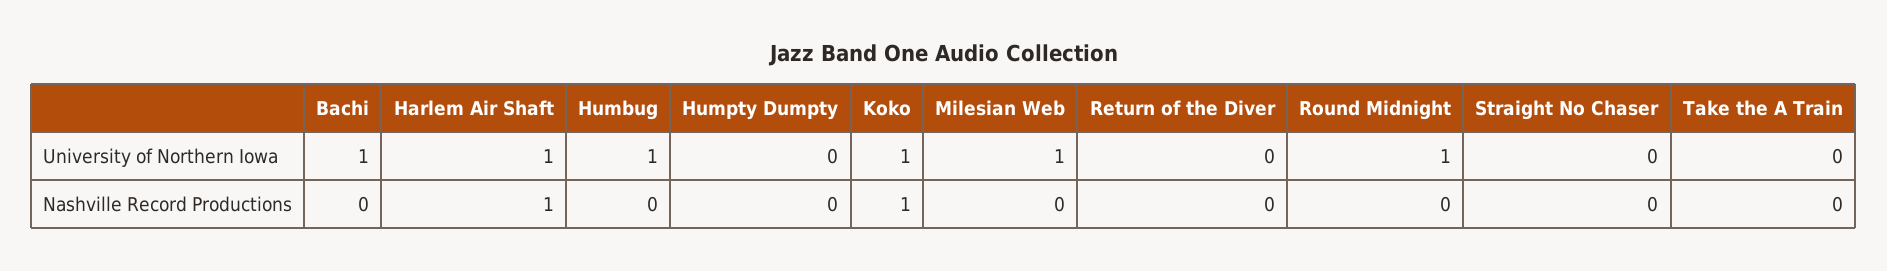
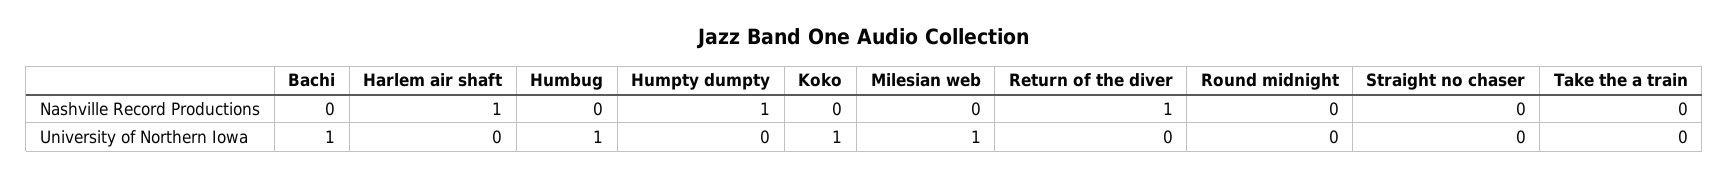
Harlem Air Shaft, University of Northern Iowa: 1 -> 0
Round Midnight, University of Northern Iowa: 1 -> 0
Humpty Dumpty, Nashville Record Productions: 0 -> 1
Koko, Nashville Record Productions: 1 -> 0
Return of the Diver, Nashville Record Productions: 0 -> 1

